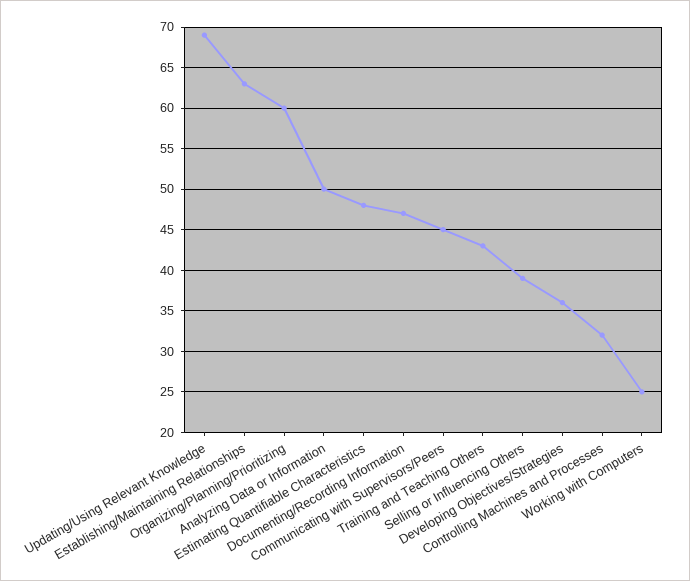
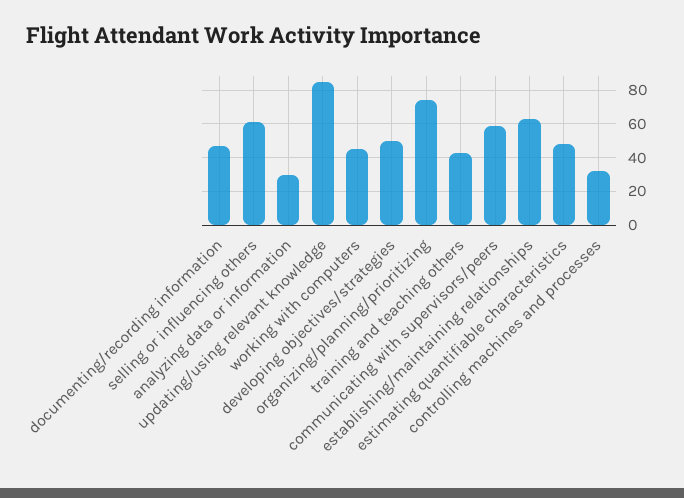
Updating/Using Relevant Knowledge: 69 -> 85
Organizing/Planning/Prioritizing: 60 -> 75
Analyzing Data or Information: 50 -> 30
Communicating with Supervisors/Peers: 45 -> 60
Selling or Influencing Others: 39 -> 60
Developing Objectives/Strategies: 36 -> 50
Working with Computers: 25 -> 45

